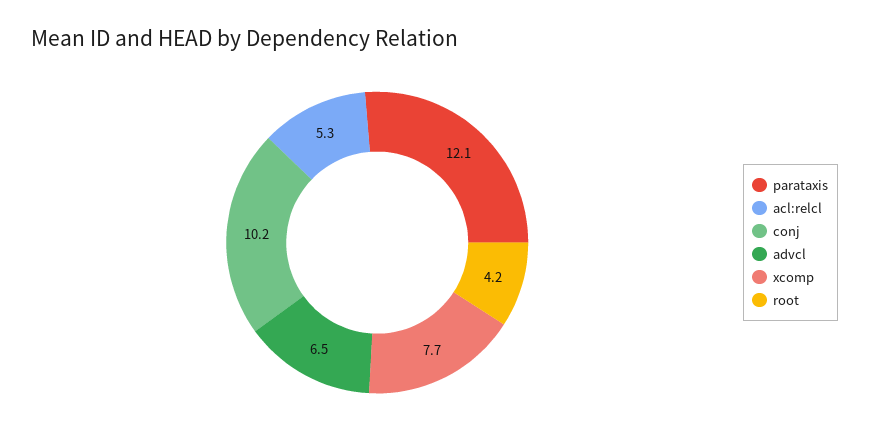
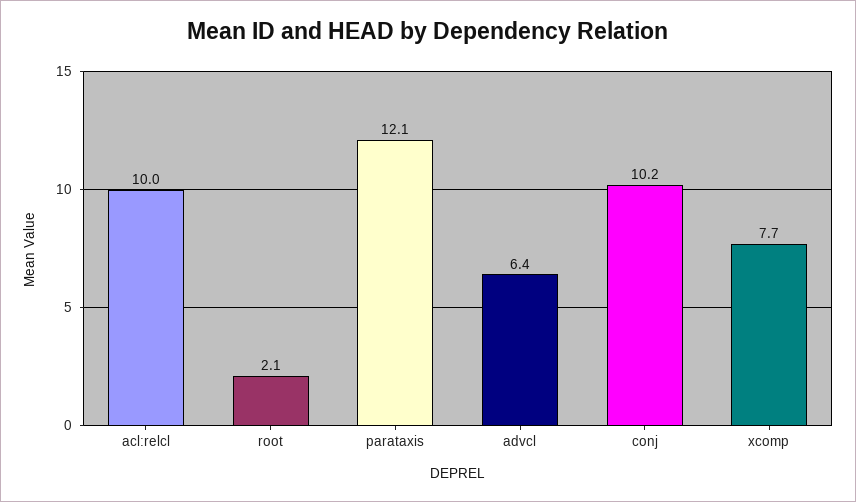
acl:relcl: 5.3 -> 10
advcl: 6.5 -> 6.4
root: 4.2 -> 2.1

